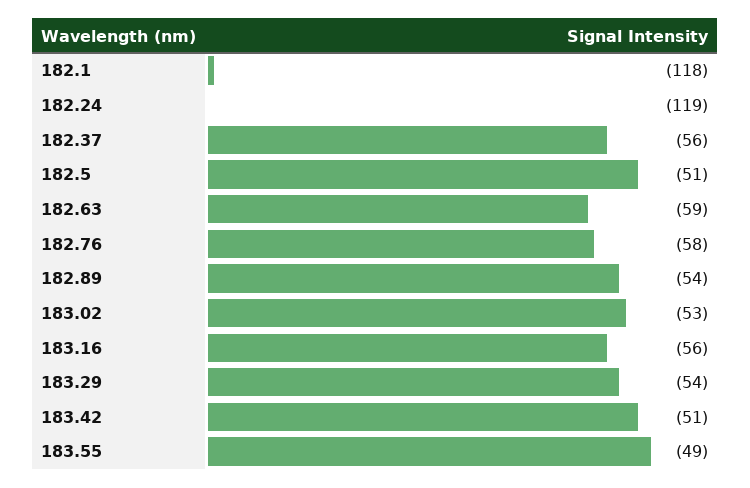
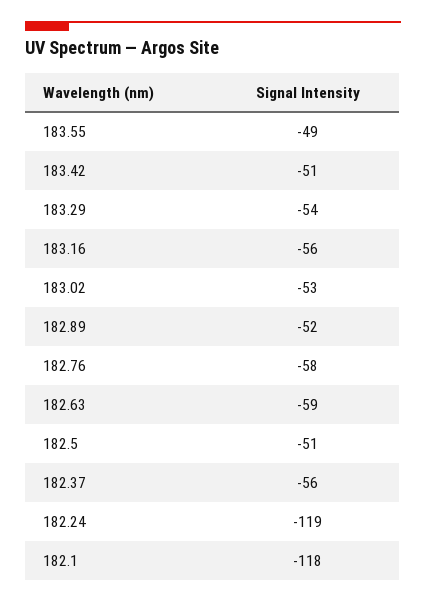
182.89: -54 -> -52

